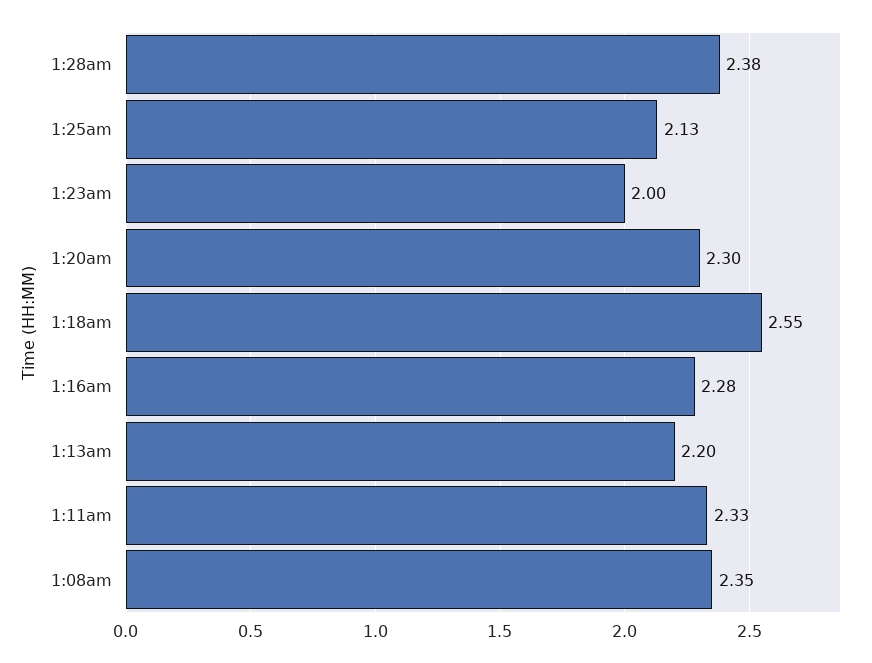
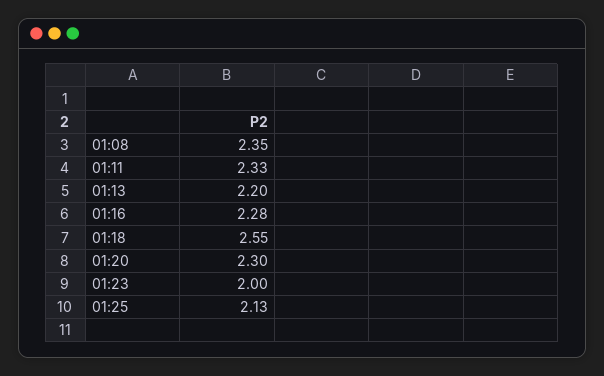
1:28am: 2.38 -> none

